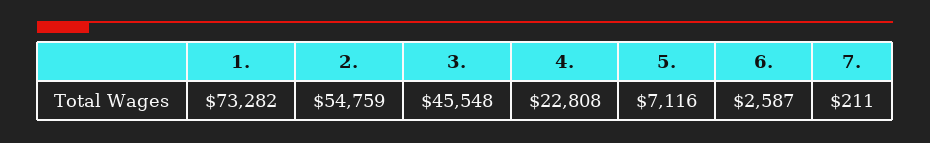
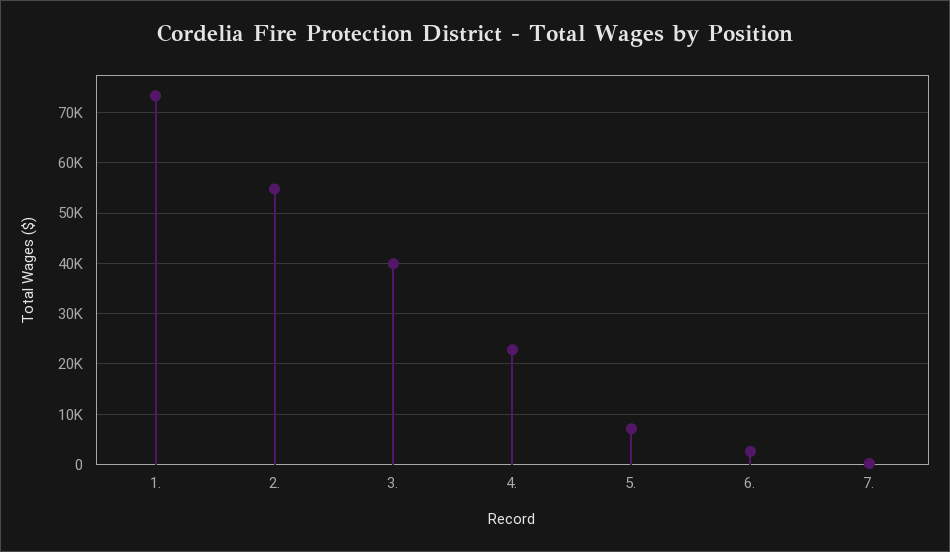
3.: 45548 -> 40000

